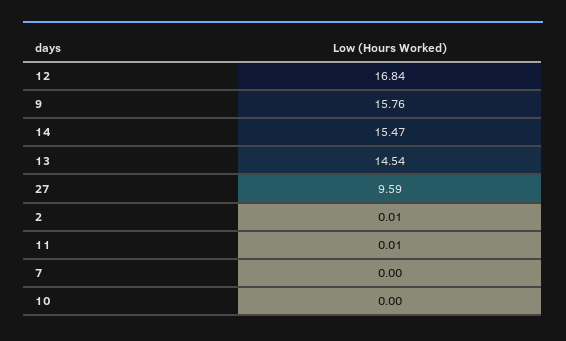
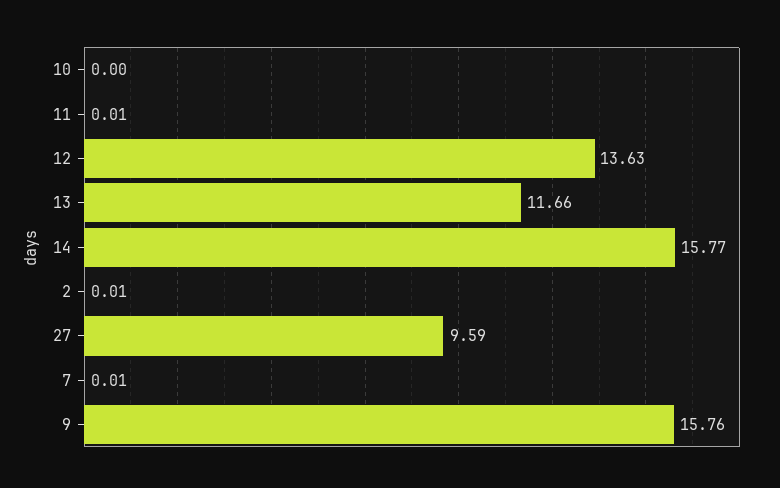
12: 16.84 -> 13.63
14: 15.47 -> 15.77
13: 14.54 -> 11.66
7: 0 -> 0.01

